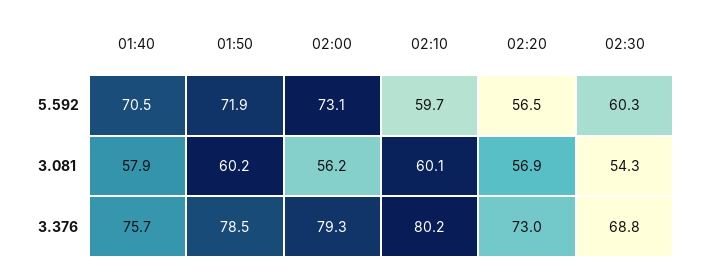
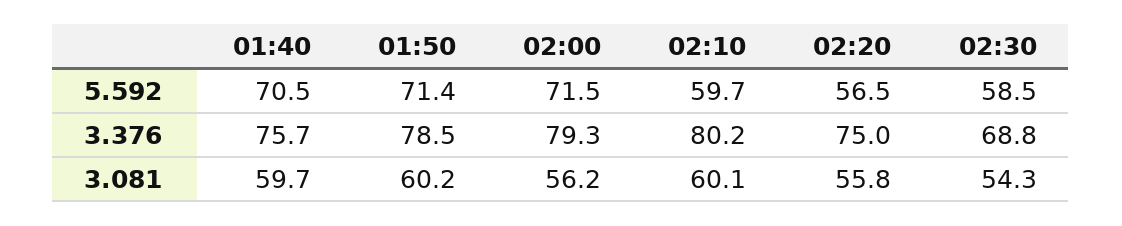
01:50, 5.592: 71.9 -> 71.4
02:00, 5.592: 73.1 -> 71.5
02:30, 5.592: 60.3 -> 58.5
01:40, 3.081: 57.9 -> 59.7
02:20, 3.081: 56.9 -> 55.8
02:20, 3.376: 73 -> 75

